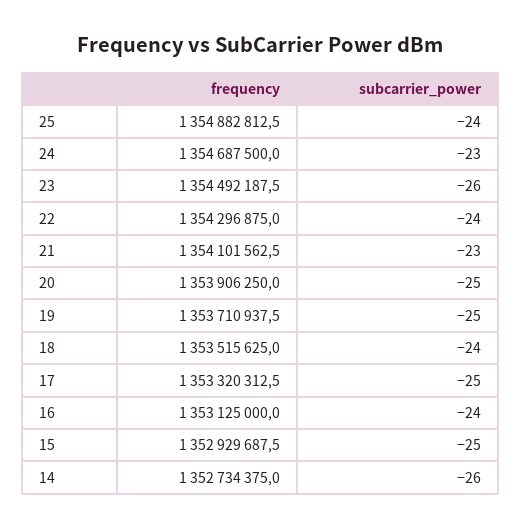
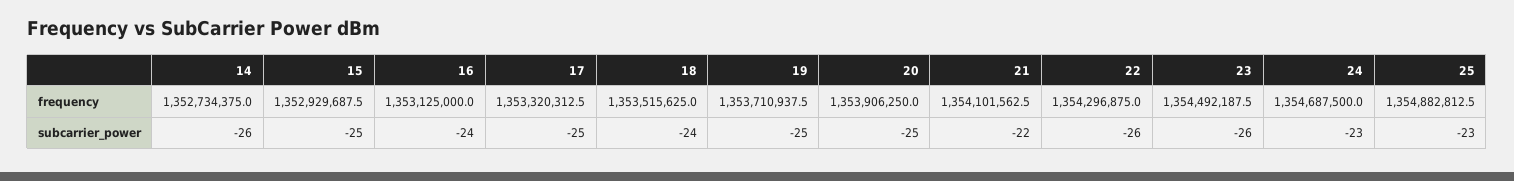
subcarrier_power, 25: -24 -> -23
subcarrier_power, 22: -24 -> -26
subcarrier_power, 21: -23 -> -22

